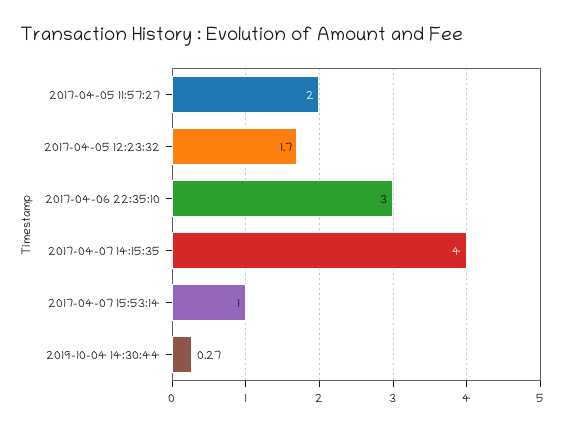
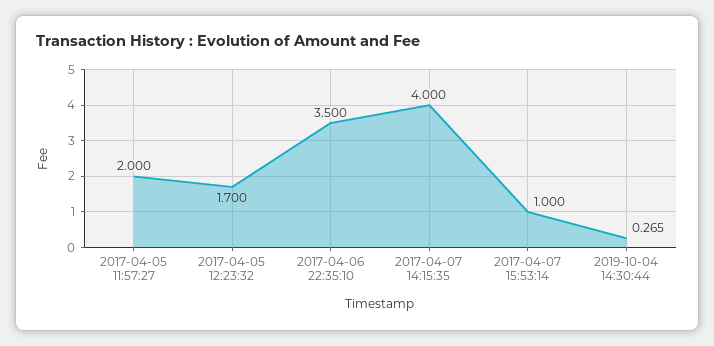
2017-04-06 22:35:10: 3 -> 3.5

